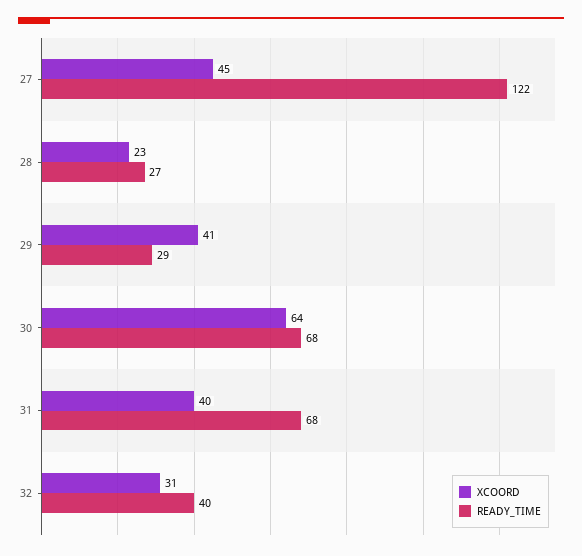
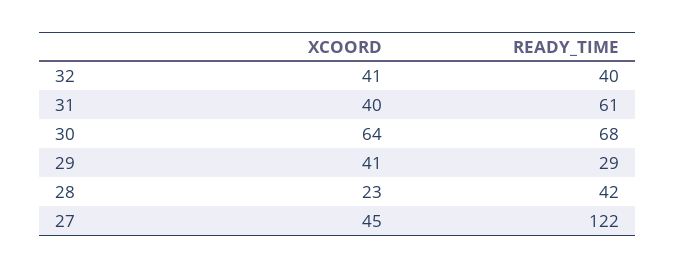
READY_TIME, 28: 27 -> 42
READY_TIME, 31: 68 -> 61
XCOORD, 32: 31 -> 41

